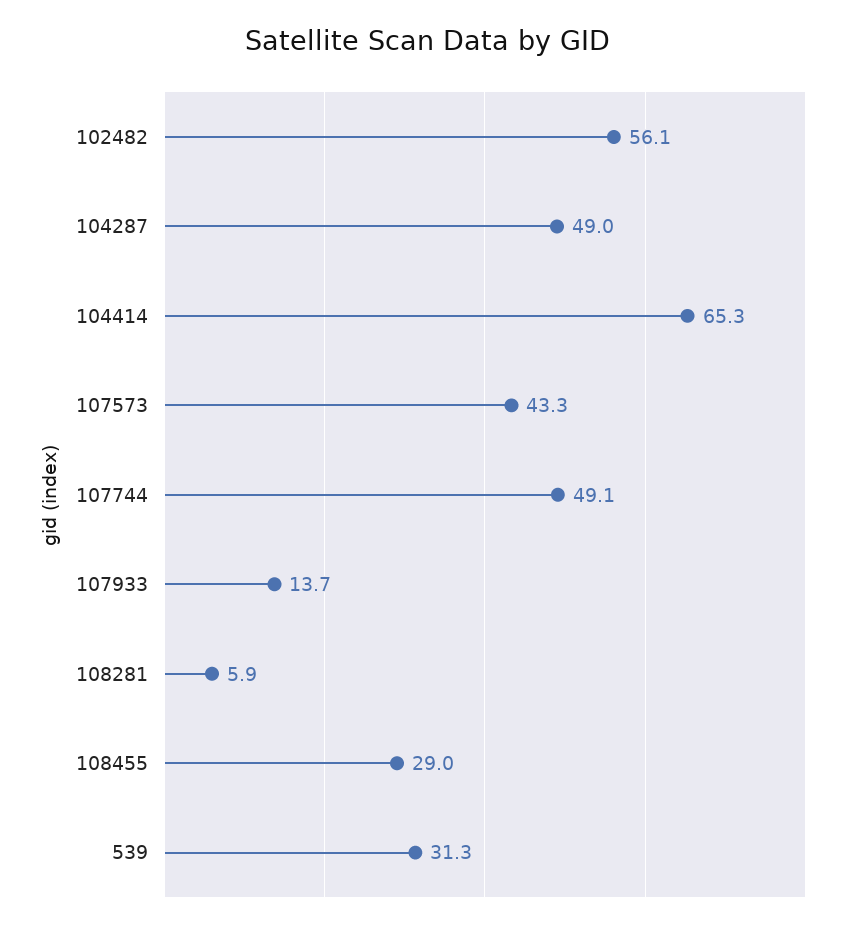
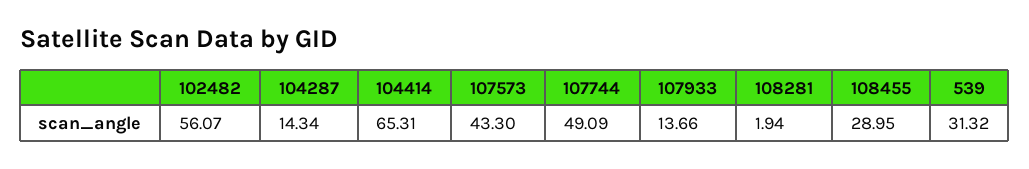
104287: 49 -> 14.34
108281: 5.9 -> 1.94

